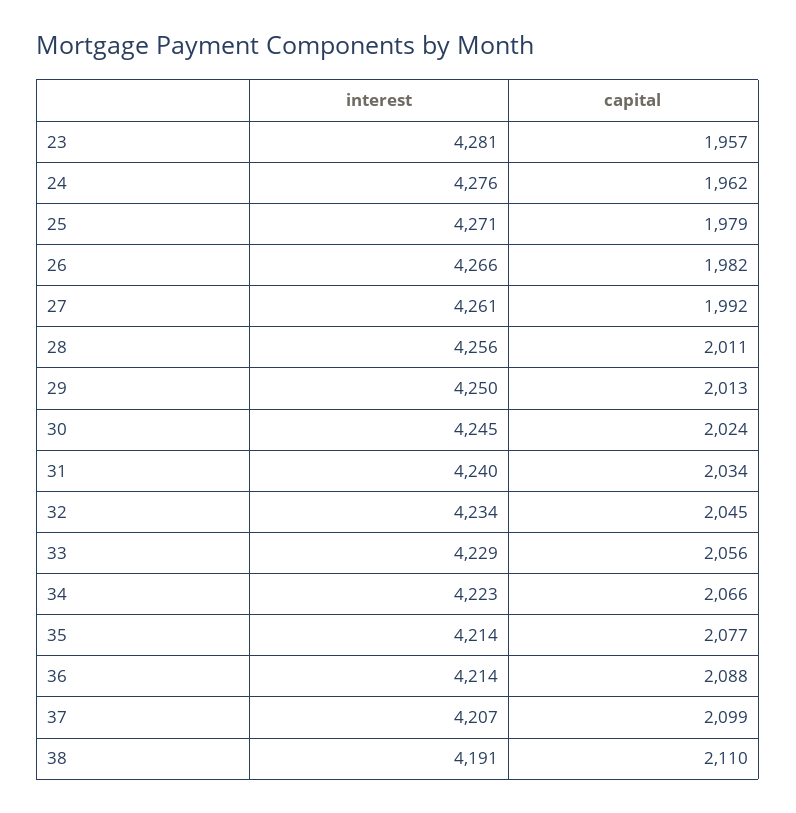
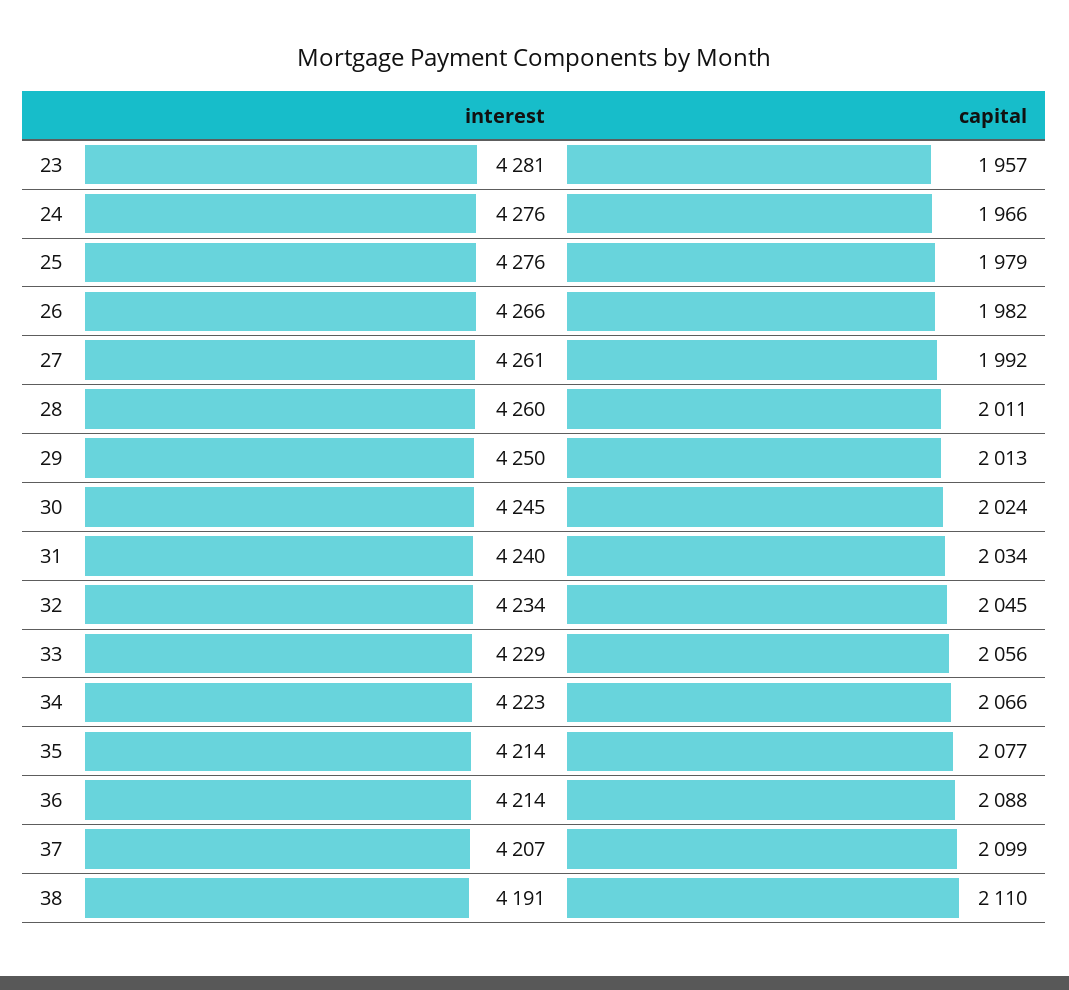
capital, 24: 1962 -> 1966
interest, 25: 4271 -> 4276
interest, 28: 4256 -> 4260

